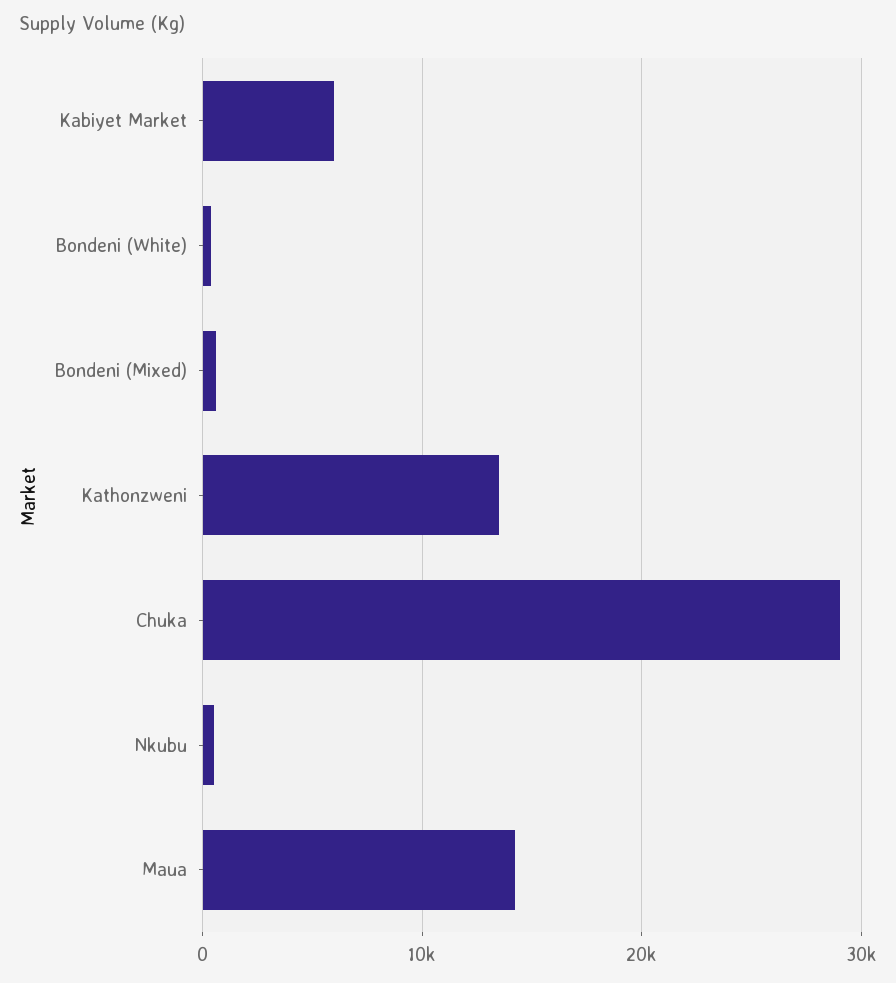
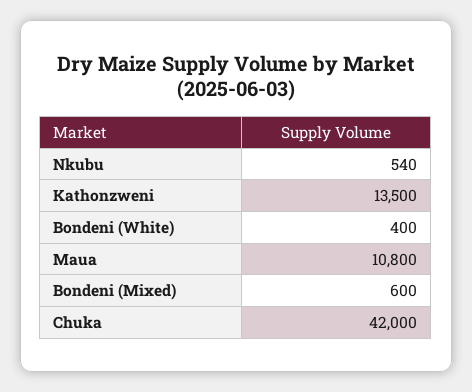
Kabiyet Market: 6000 -> none
Chuka: 29000 -> 42000
Maua: 14000 -> 10800

